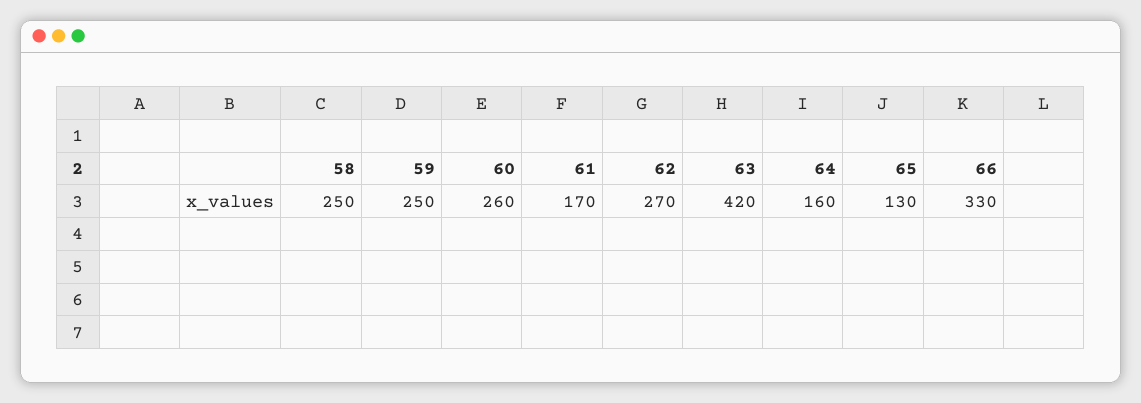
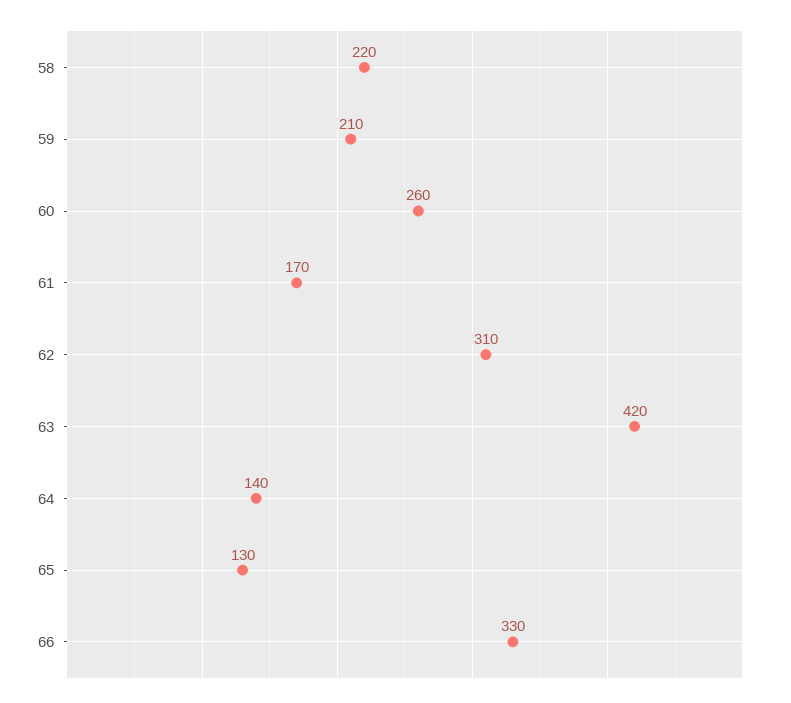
58: 250 -> 220
59: 250 -> 210
62: 270 -> 310
64: 160 -> 140

